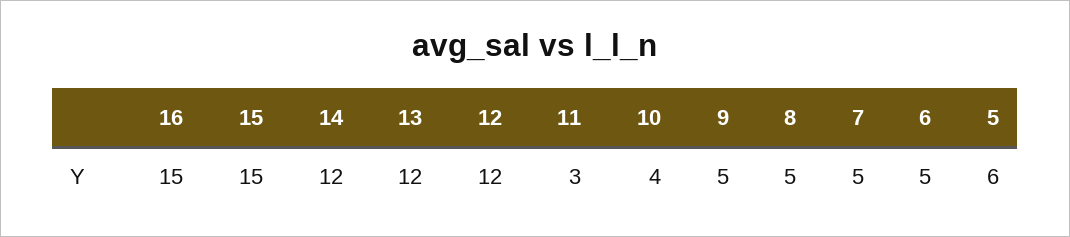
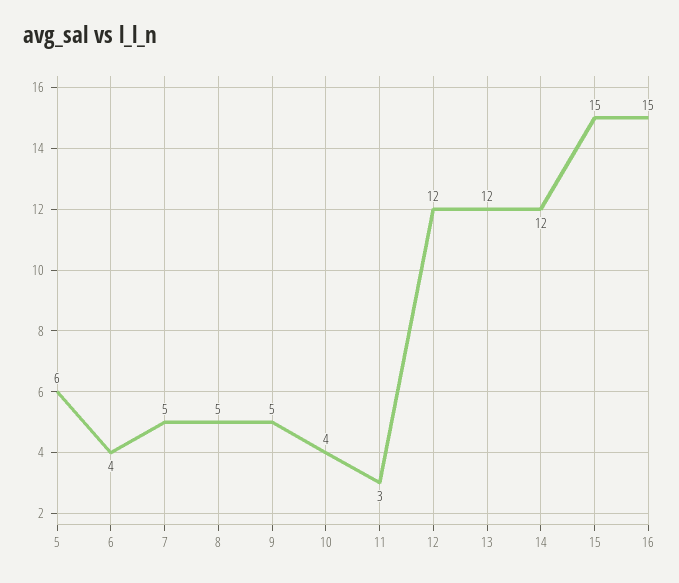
6: 5 -> 4

